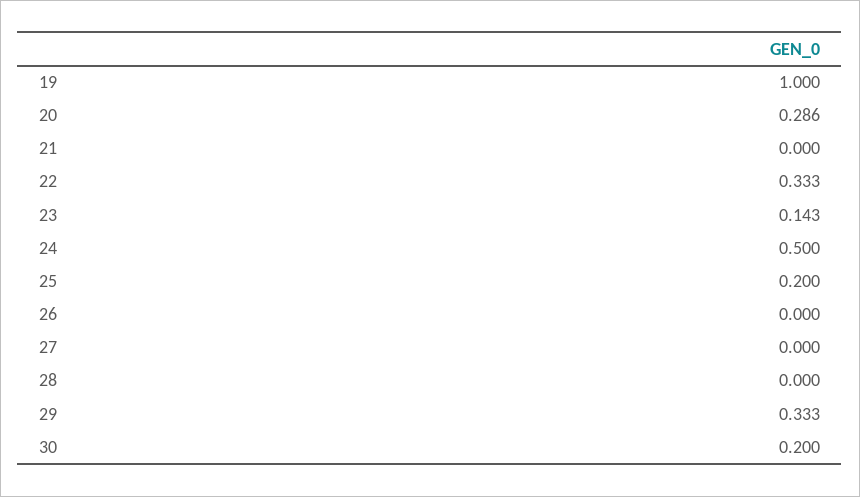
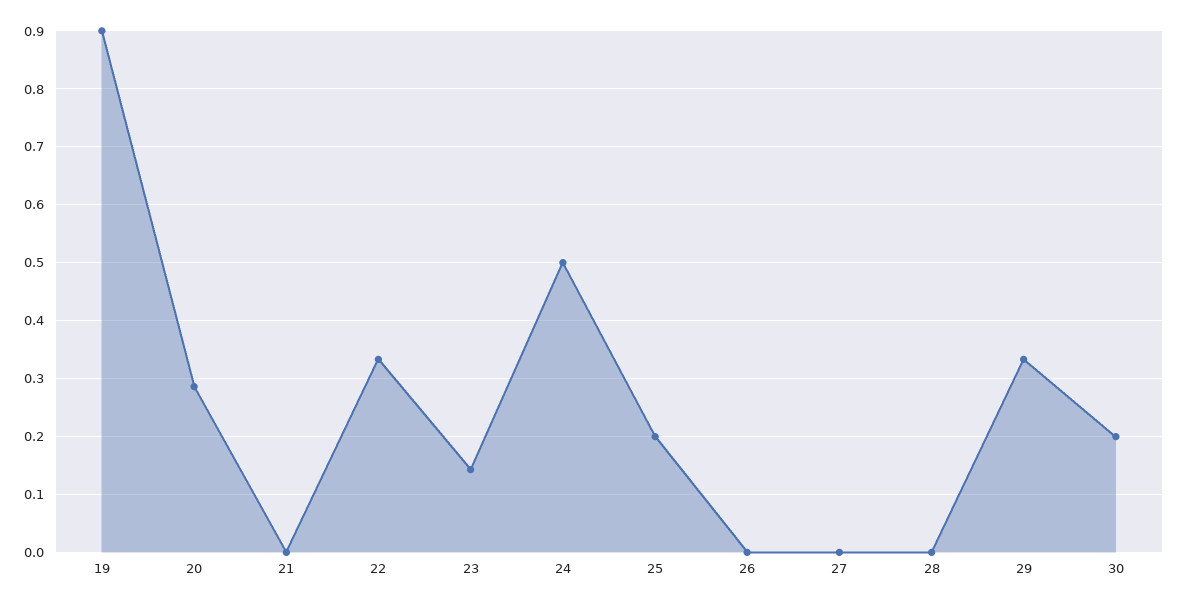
19: 1 -> 0.9

